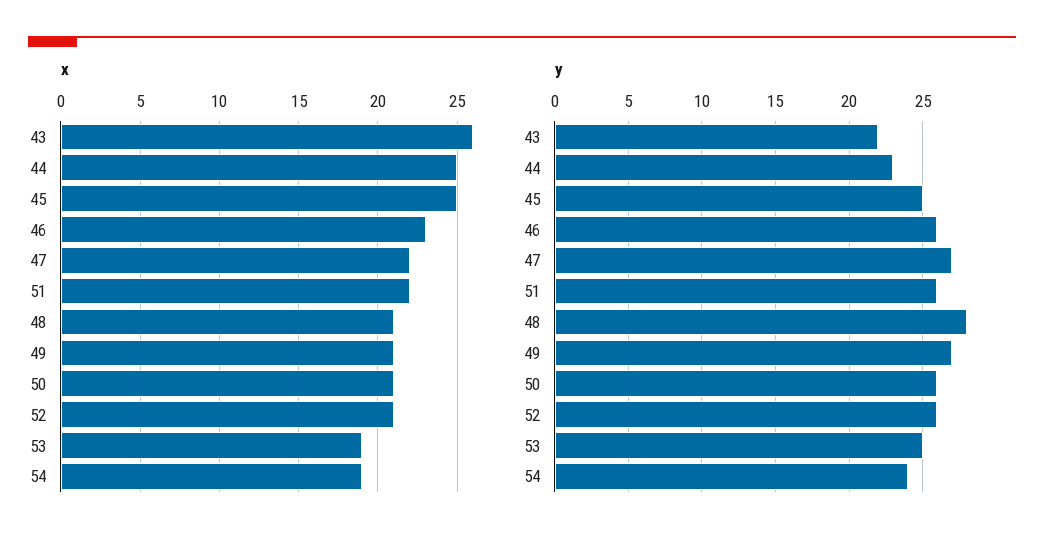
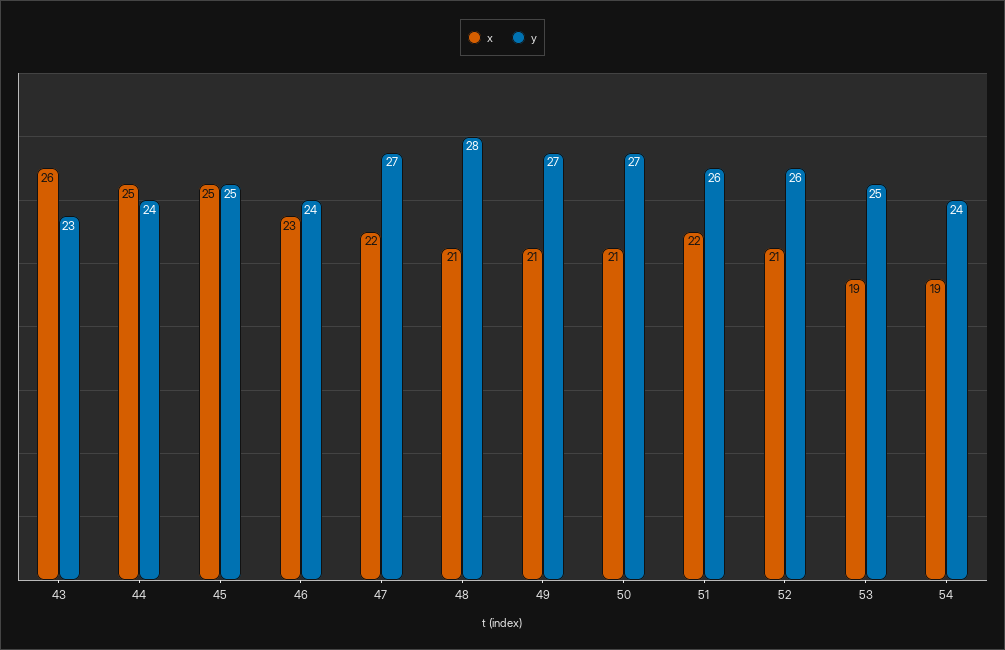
y, 43: 22 -> 23
y, 44: 23 -> 24
y, 46: 26 -> 24
y, 50: 26 -> 27

